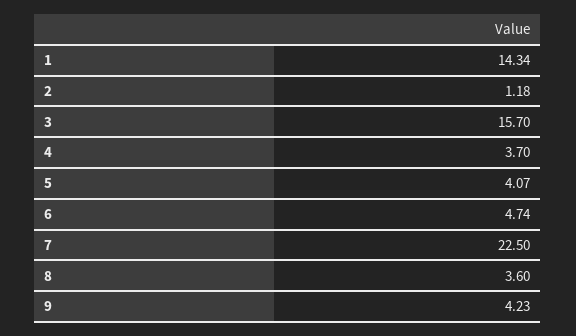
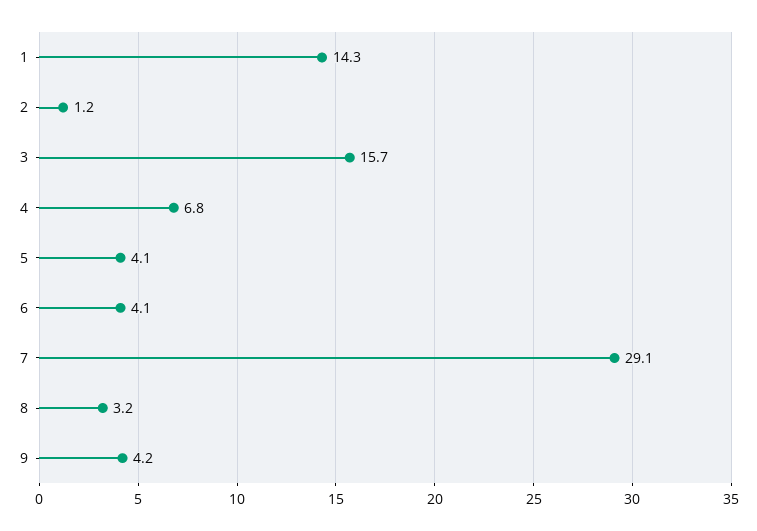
4: 3.7 -> 6.8
6: 4.74 -> 4.1
7: 22.5 -> 29.1
8: 3.6 -> 3.2

